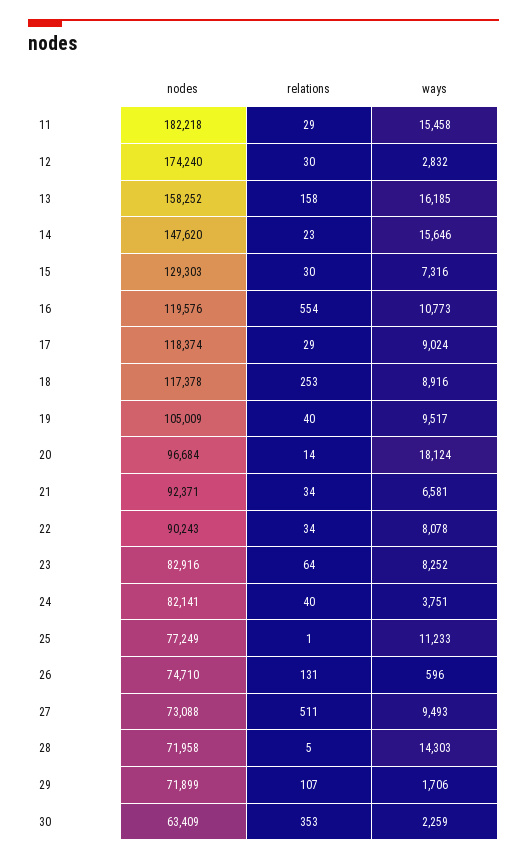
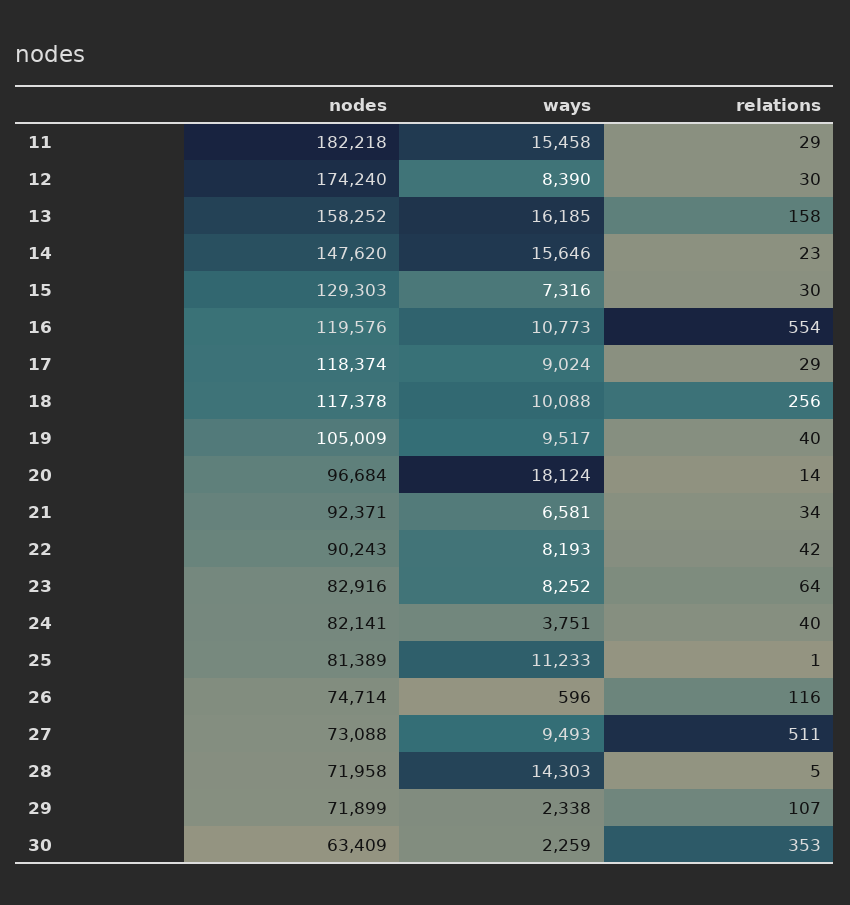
ways, 12: 2832 -> 8390
relations, 18: 253 -> 256
ways, 18: 8916 -> 10088
relations, 22: 34 -> 42
ways, 22: 8078 -> 8193
nodes, 25: 77249 -> 81389
nodes, 26: 74710 -> 74714
relations, 26: 131 -> 116
ways, 29: 1706 -> 2338

